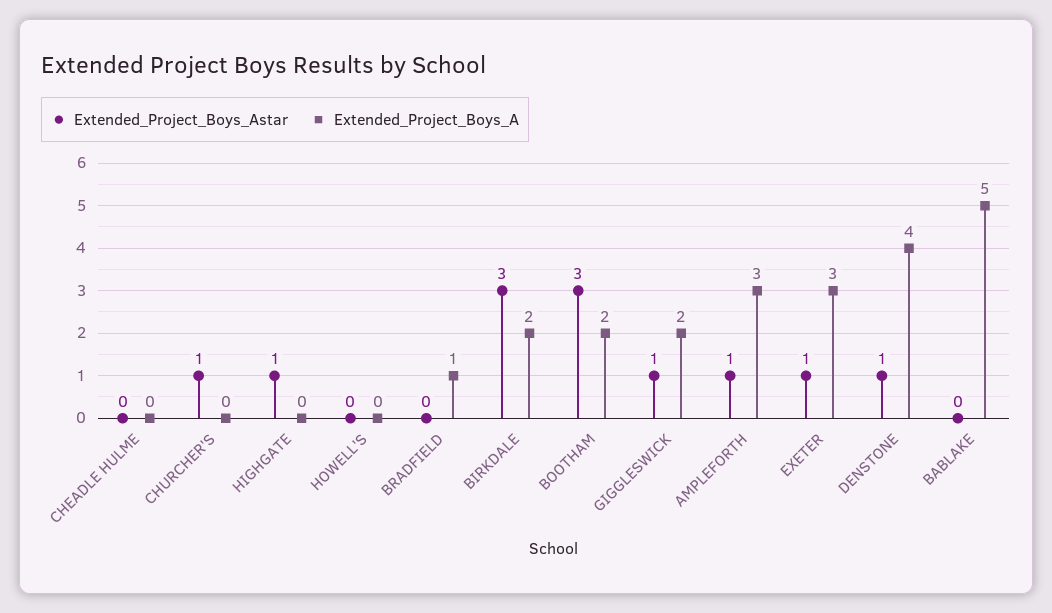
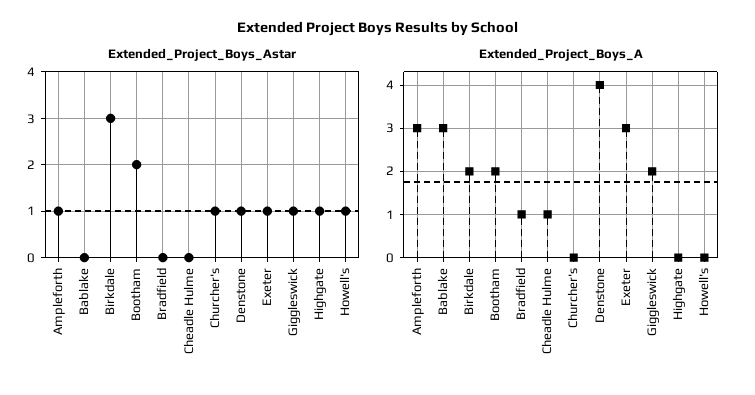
Extended_Project_Boys_A, CHEADLE HULME: 0 -> 1
Extended_Project_Boys_Astar, HOWELL'S: 0 -> 1
Extended_Project_Boys_Astar, BOOTHAM: 3 -> 2
Extended_Project_Boys_A, BABLAKE: 5 -> 3

